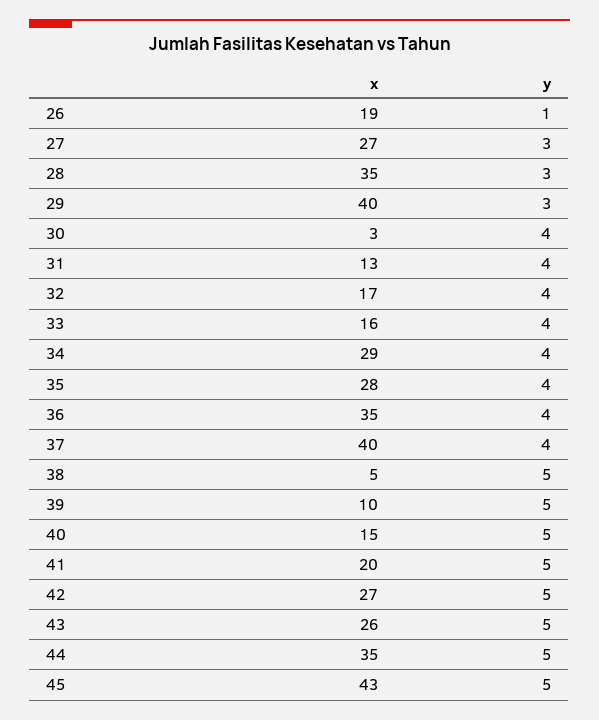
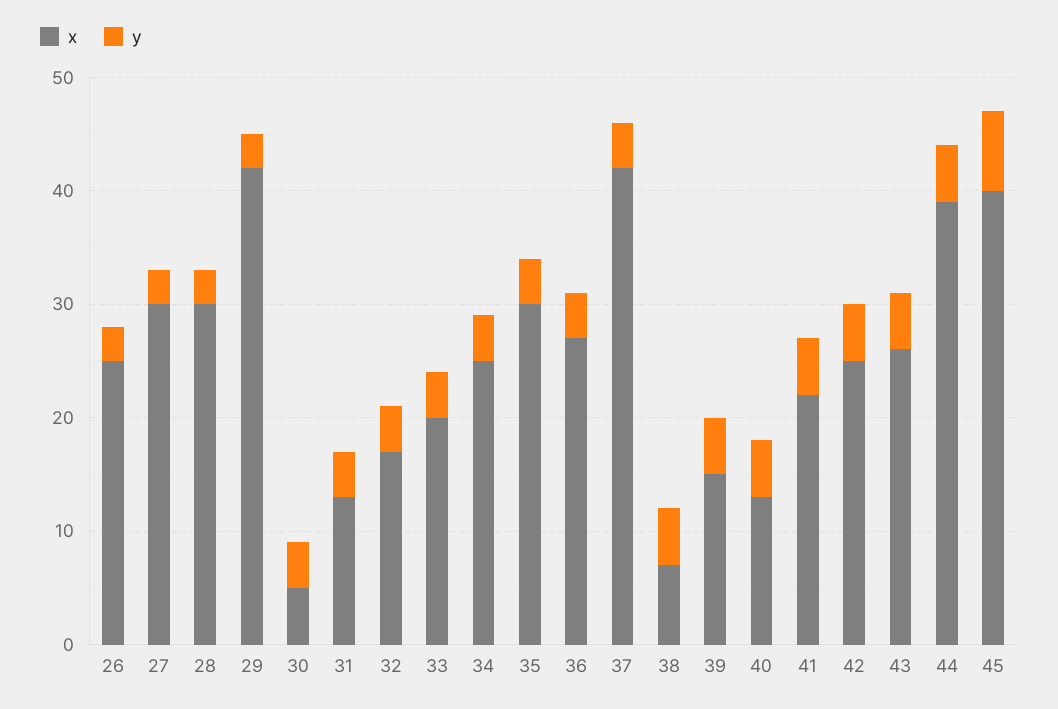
x, 26: 19 -> 25
y, 26: 1 -> 3
x, 27: 27 -> 30
x, 28: 35 -> 30
x, 29: 40 -> 42
x, 30: 3 -> 5
x, 33: 16 -> 20
x, 34: 29 -> 25
x, 35: 28 -> 30
x, 36: 35 -> 27
x, 37: 40 -> 42
x, 38: 5 -> 7
x, 39: 10 -> 15
x, 40: 15 -> 13
x, 41: 20 -> 22
x, 42: 27 -> 25
x, 44: 35 -> 39
x, 45: 43 -> 40
y, 45: 5 -> 7

